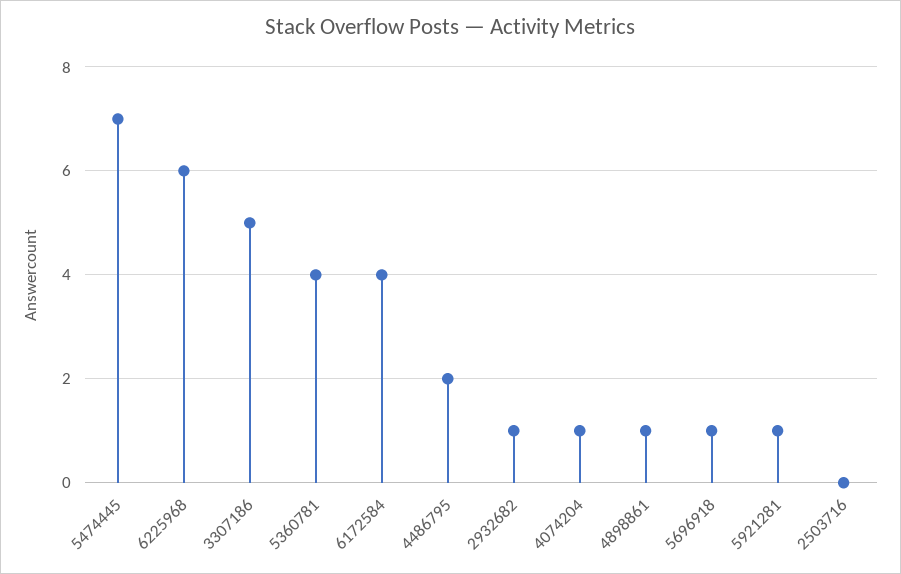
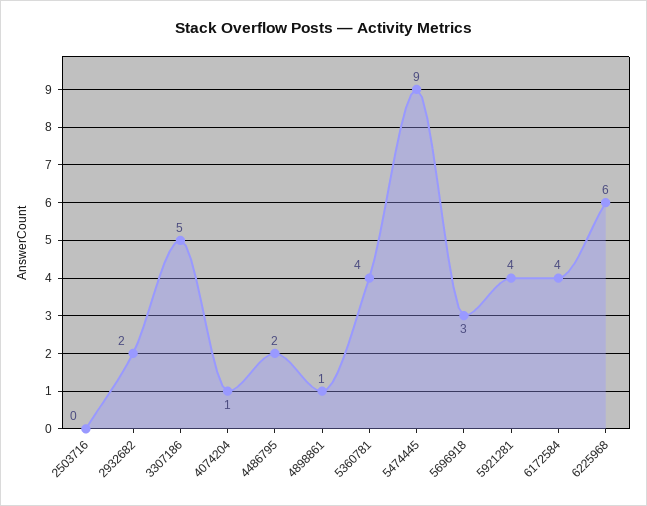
5474445: 7 -> 9
2932682: 1 -> 2
5696918: 1 -> 3
5921281: 1 -> 4

